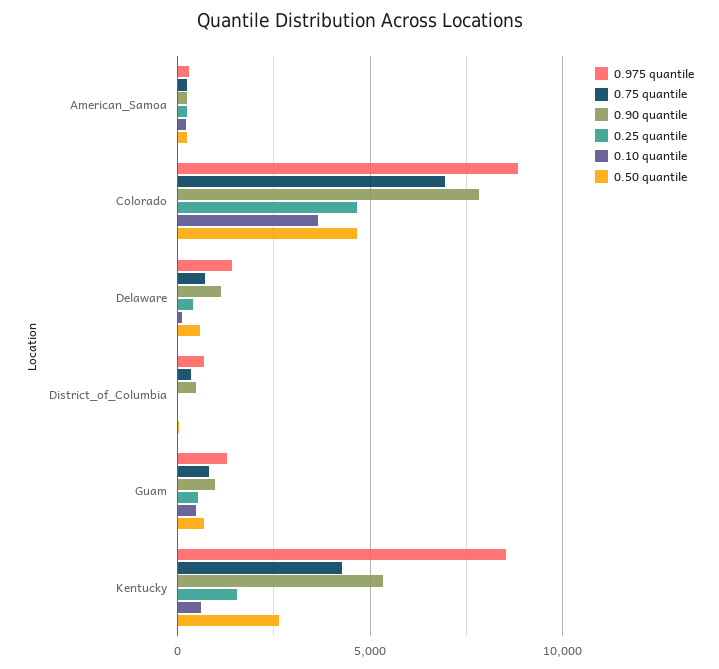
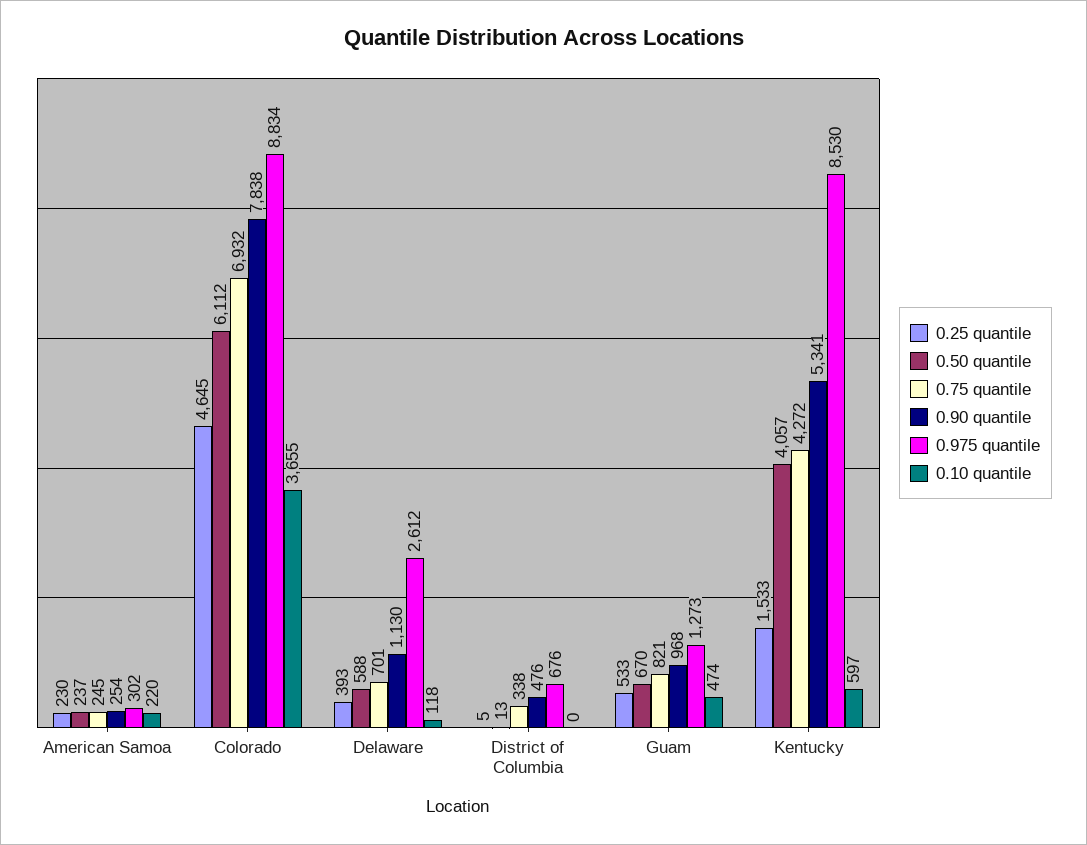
0.50 quantile, Colorado: 4500 -> 6112
0.975 quantile, Delaware: 1500 -> 2612
0.50 quantile, Kentucky: 2500 -> 4057

